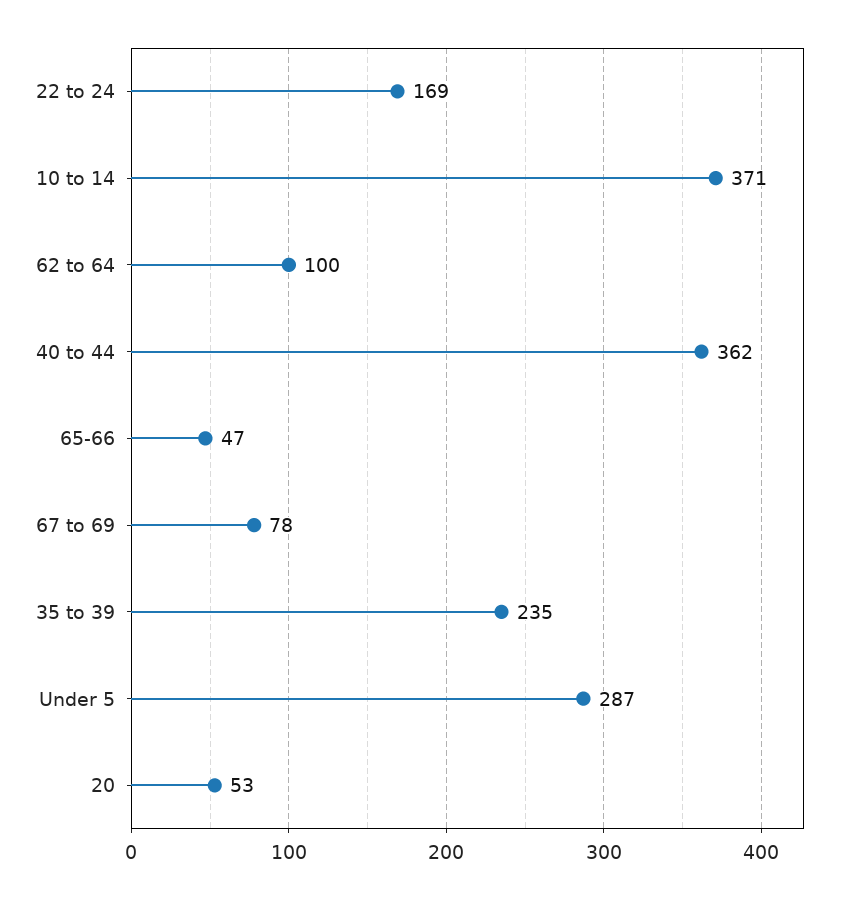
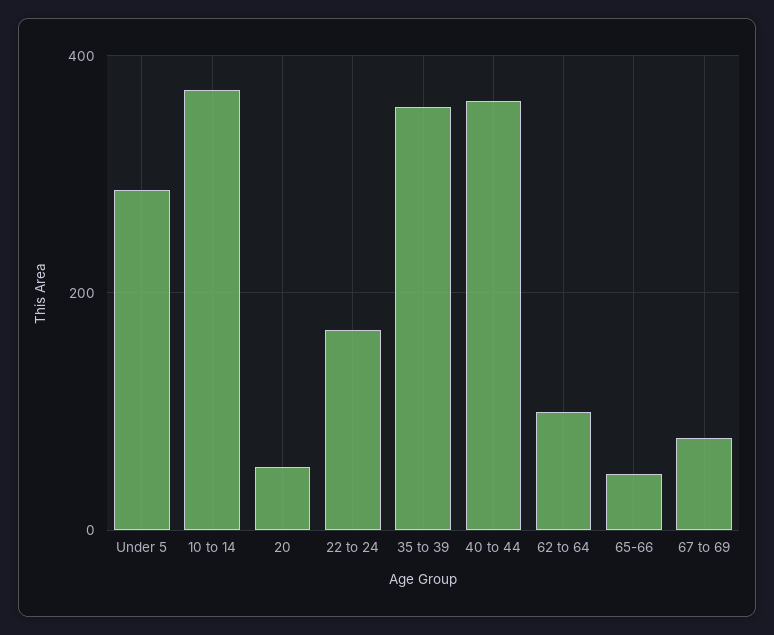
35 to 39: 235 -> 360

